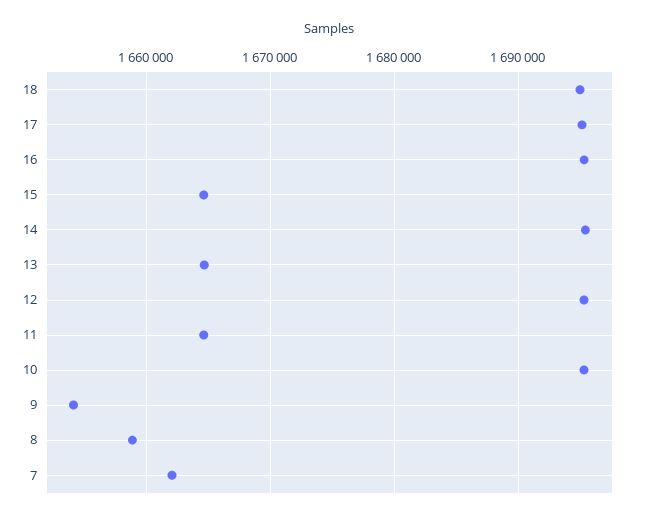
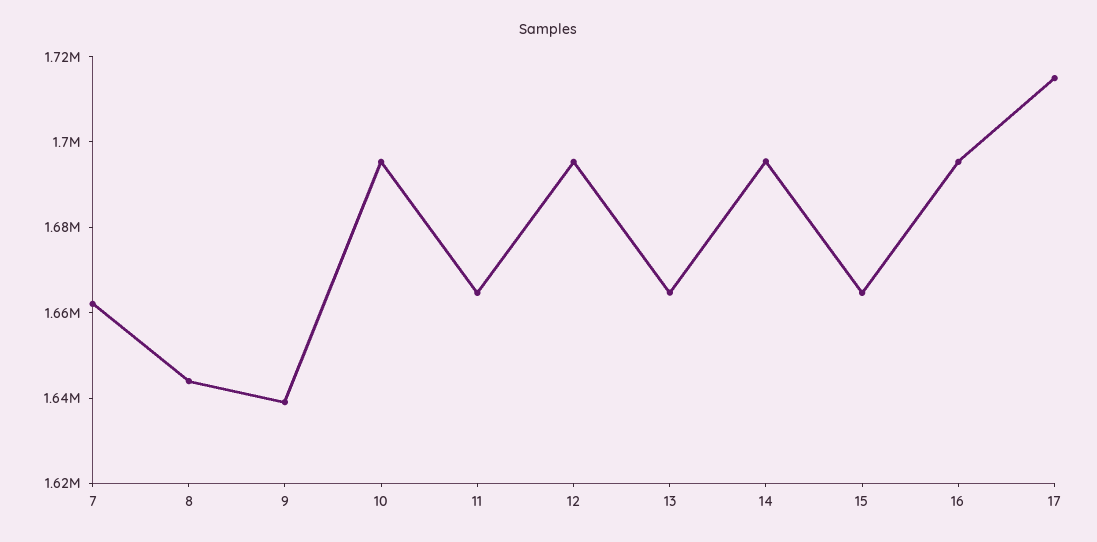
18: 1695000 -> none
17: 1695000 -> 1715000
9: 1654000 -> 1640000
8: 1659000 -> 1645000

